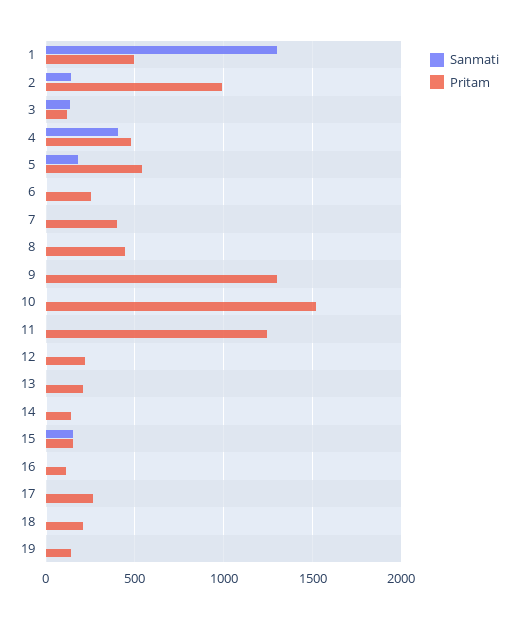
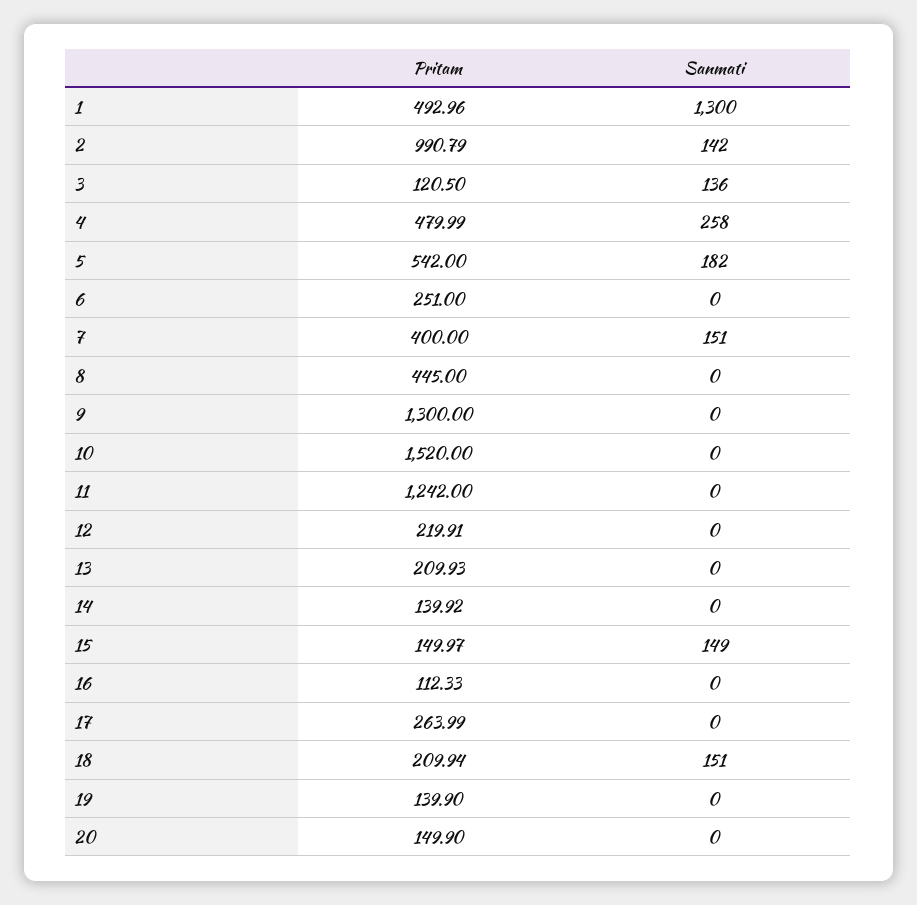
Sanmati, 4: 400 -> 258
Sanmati, 7: 0 -> 151
Sanmati, 18: 0 -> 151
Pritam, 20: none -> 149.9
Sanmati, 20: none -> 0

